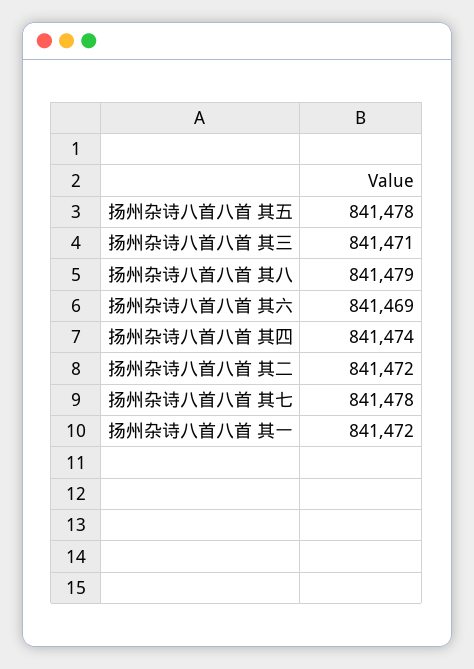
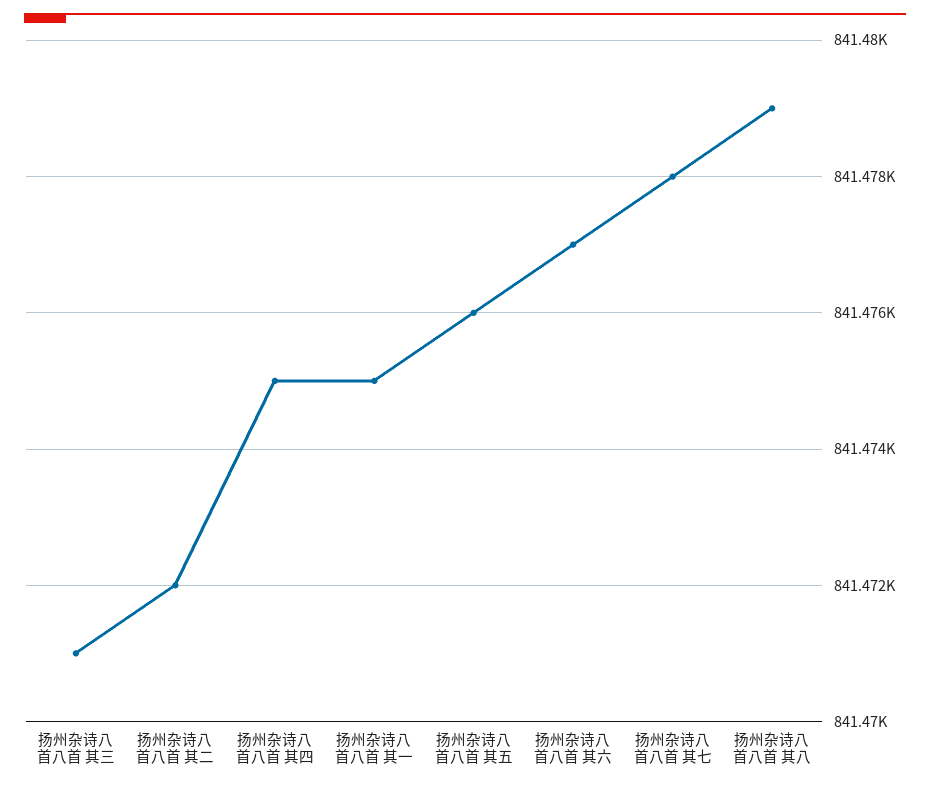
扬州杂诗八首八首 其五: 841478 -> 841476
扬州杂诗八首八首 其六: 841469 -> 841477
扬州杂诗八首八首 其四: 841474 -> 841475
扬州杂诗八首八首 其一: 841472 -> 841475

